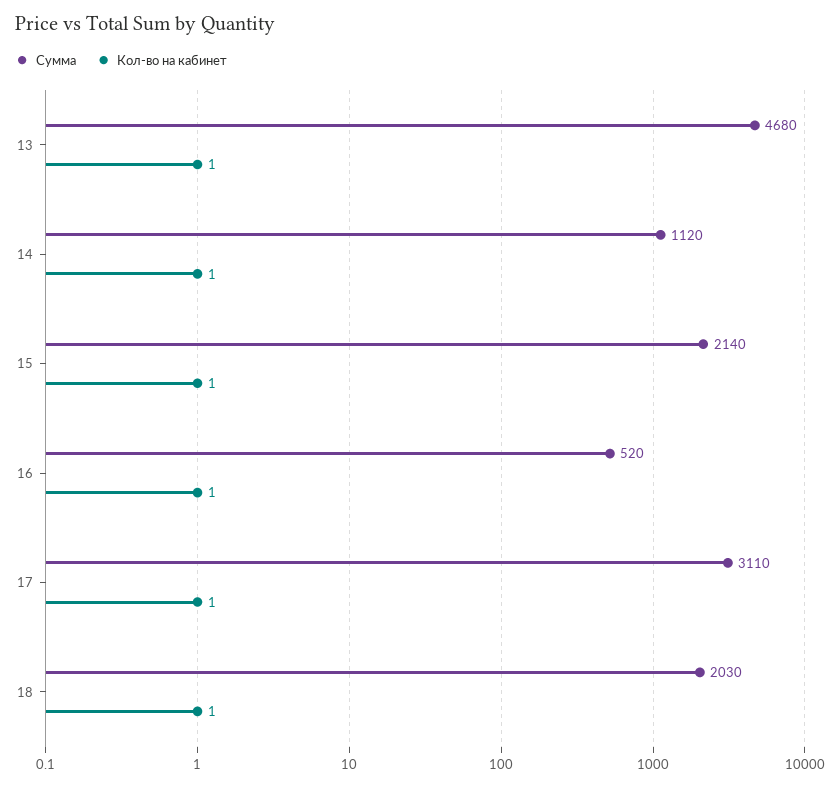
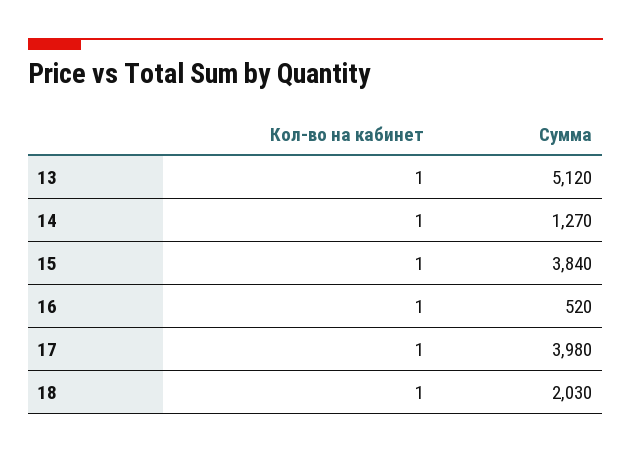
Сумма, 13: 4680 -> 5120
Сумма, 14: 1120 -> 1270
Сумма, 15: 2140 -> 3840
Сумма, 17: 3110 -> 3980

